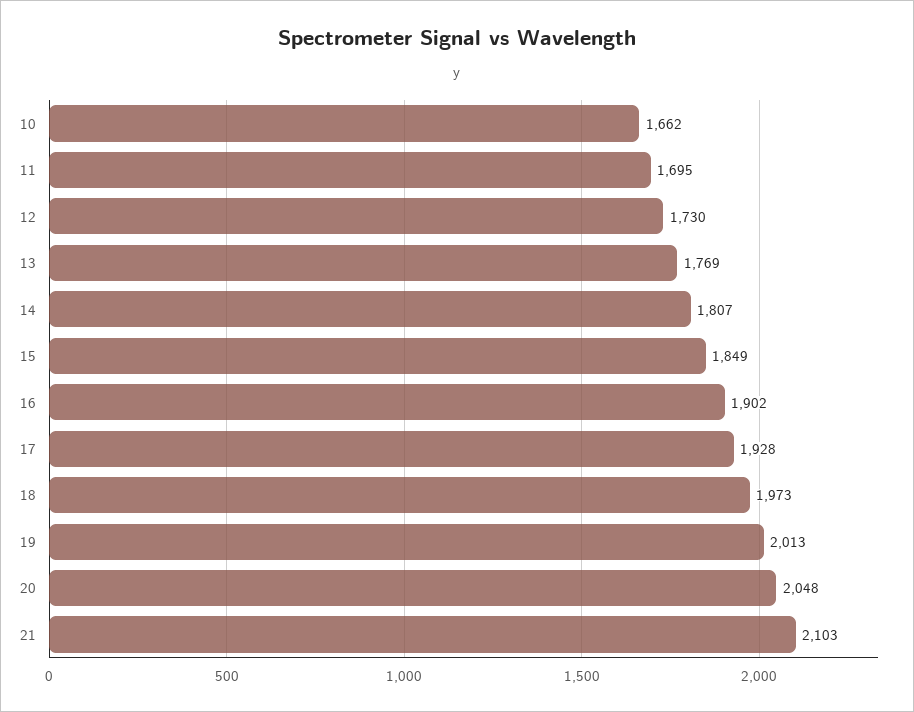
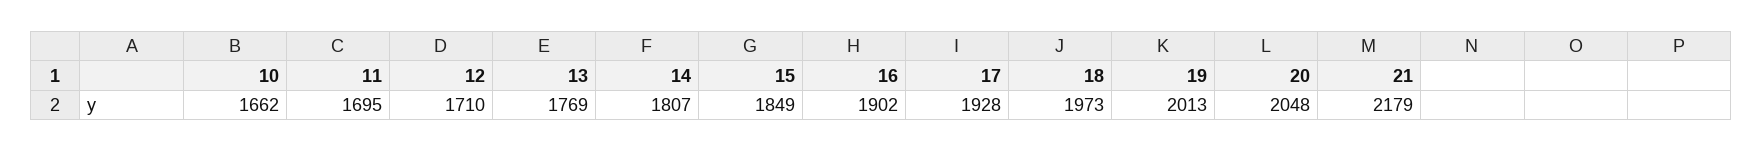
12: 1730 -> 1710
21: 2103 -> 2179

